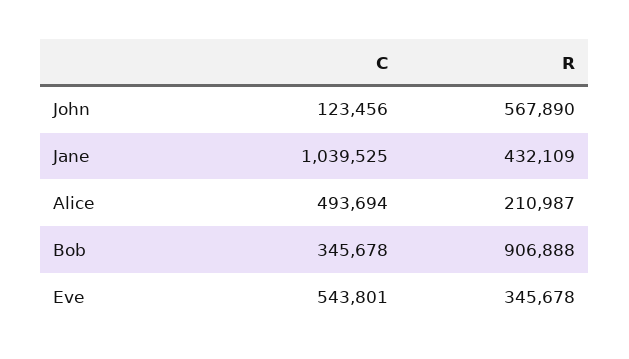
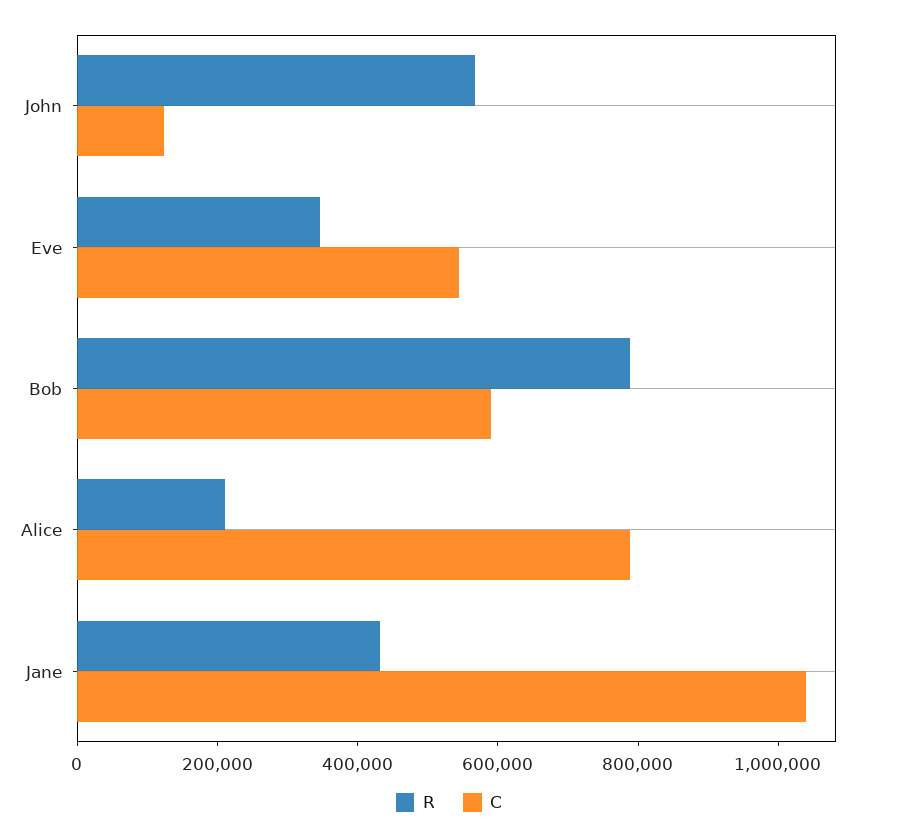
C, Alice: 493694 -> 800000
C, Bob: 345678 -> 600000
R, Bob: 906888 -> 800000

